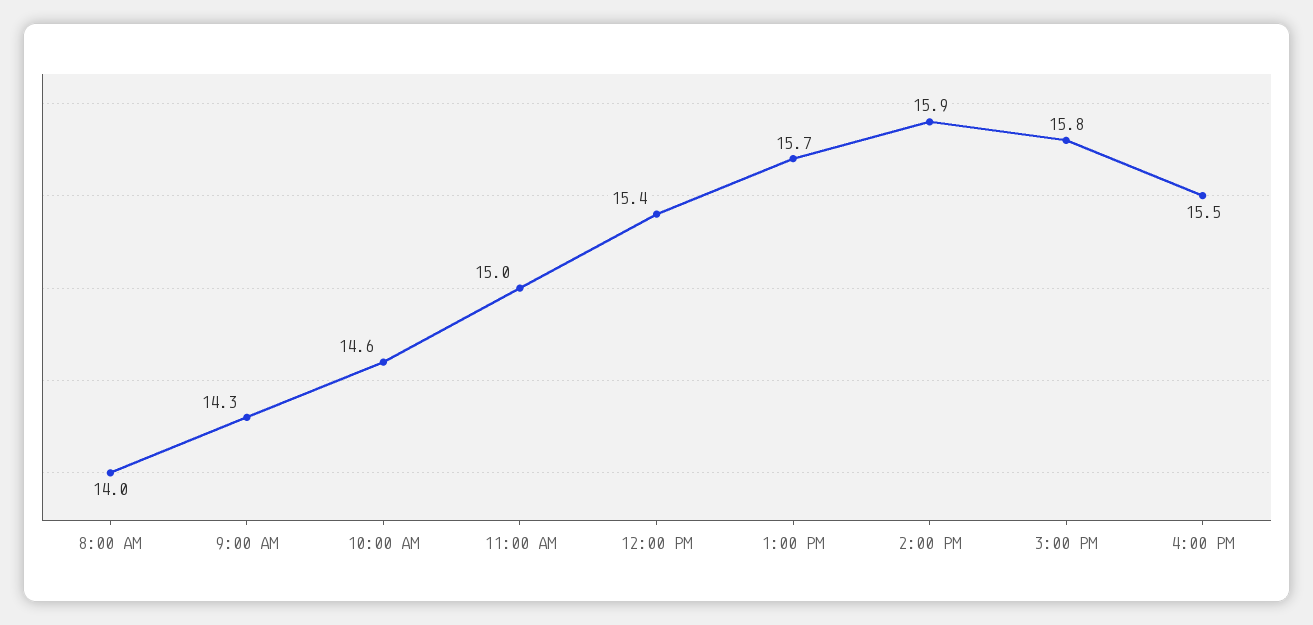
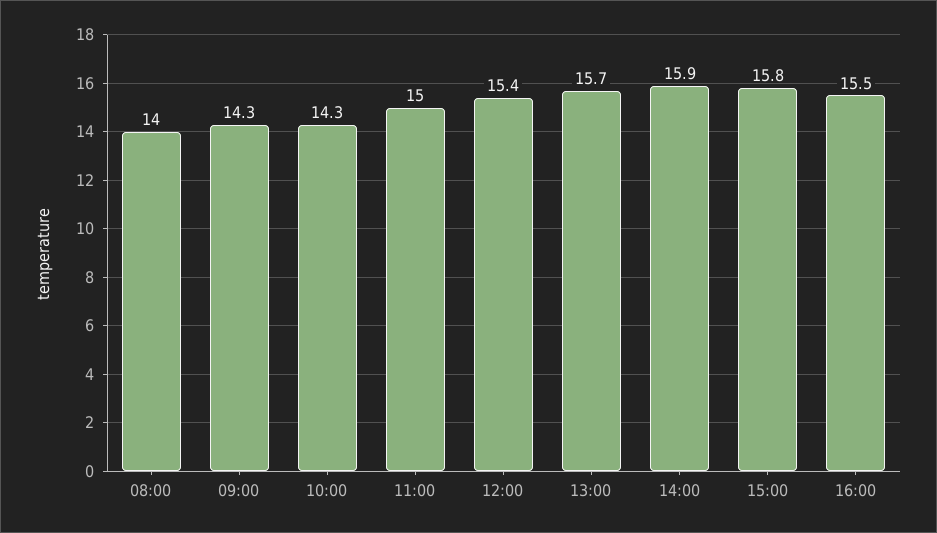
10:00 AM: 14.6 -> 14.3

